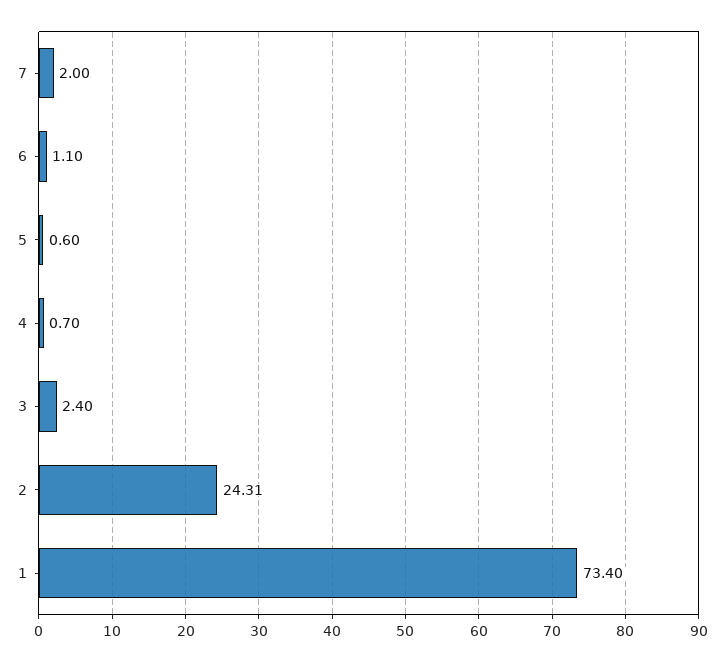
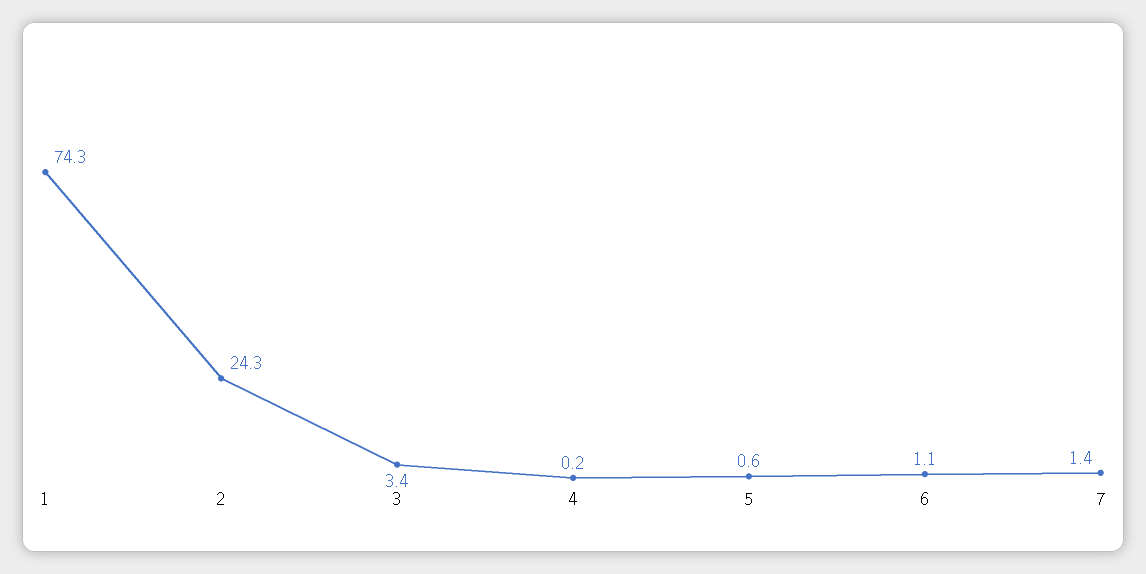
7: 2 -> 1.4
4: 0.7 -> 0.2
3: 2.4 -> 3.4
1: 73.4 -> 74.3

